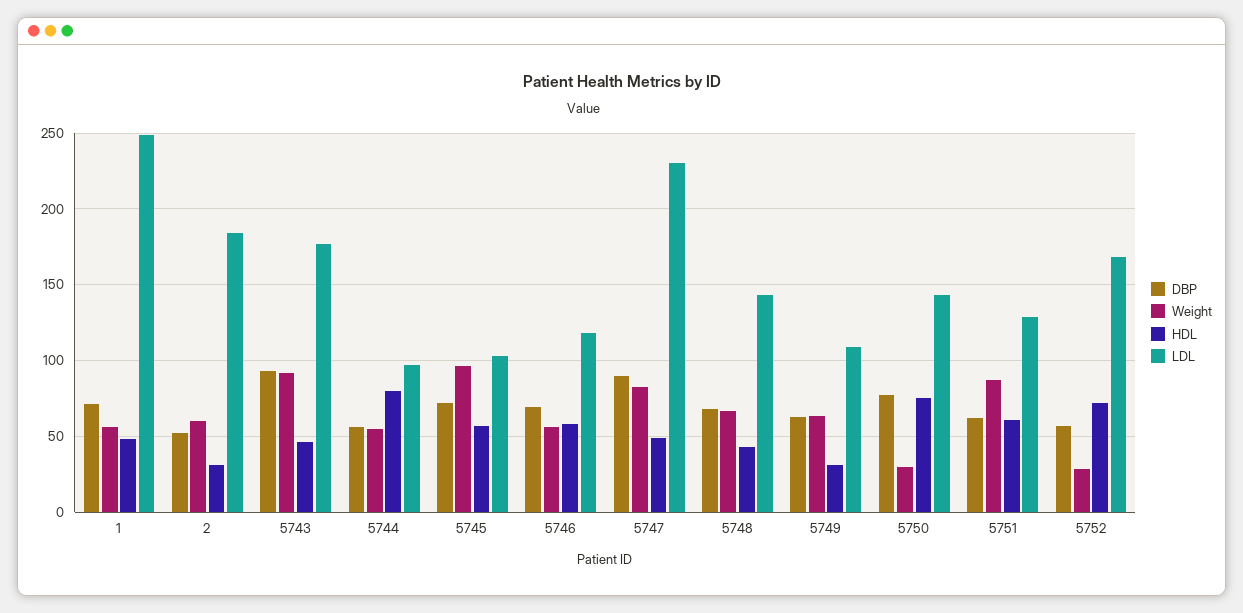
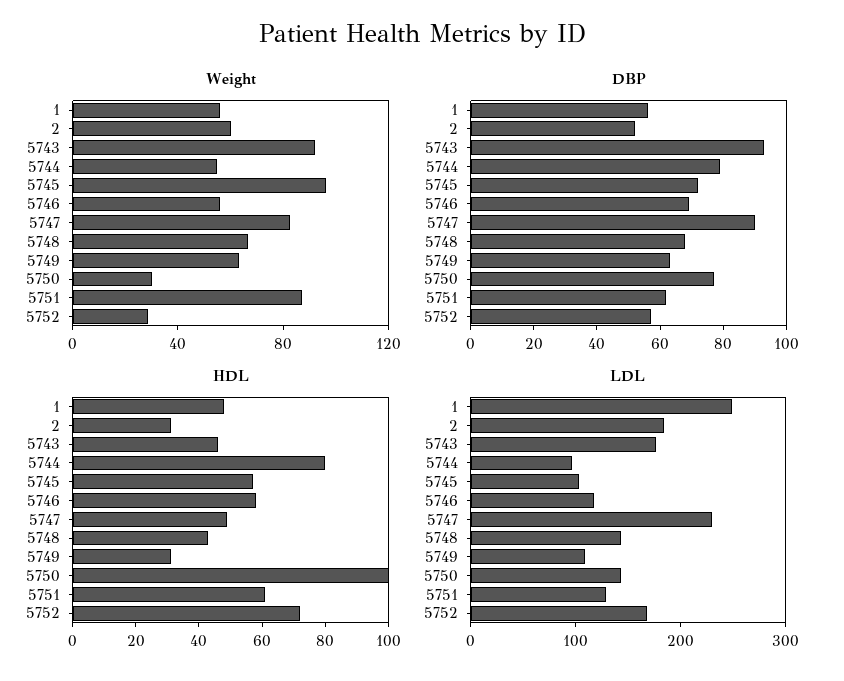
DBP, 1: 70 -> 55
DBP, 5744: 55 -> 80
HDL, 5750: 75 -> 100

